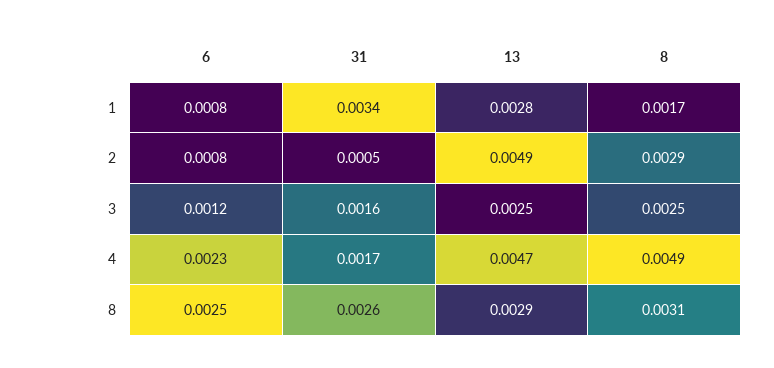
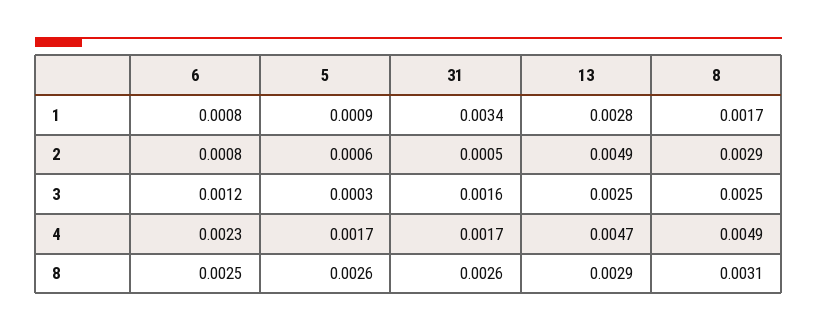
5, 1: none -> 0.0009
5, 2: none -> 0.0006
5, 3: none -> 0.0003
5, 4: none -> 0.0017
5, 8: none -> 0.0026

